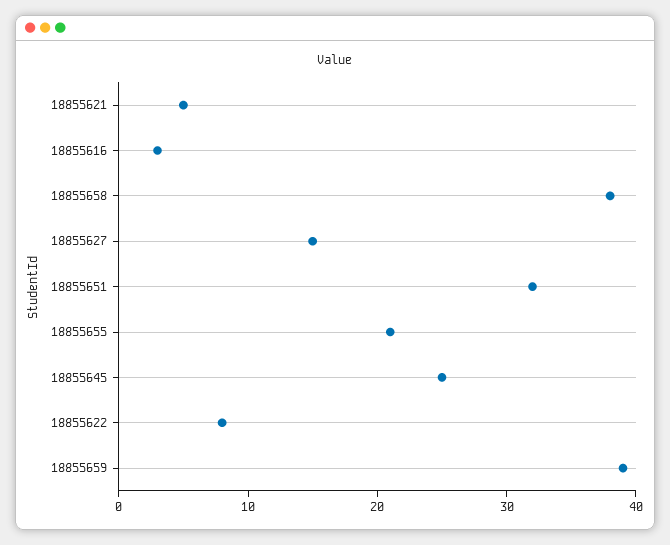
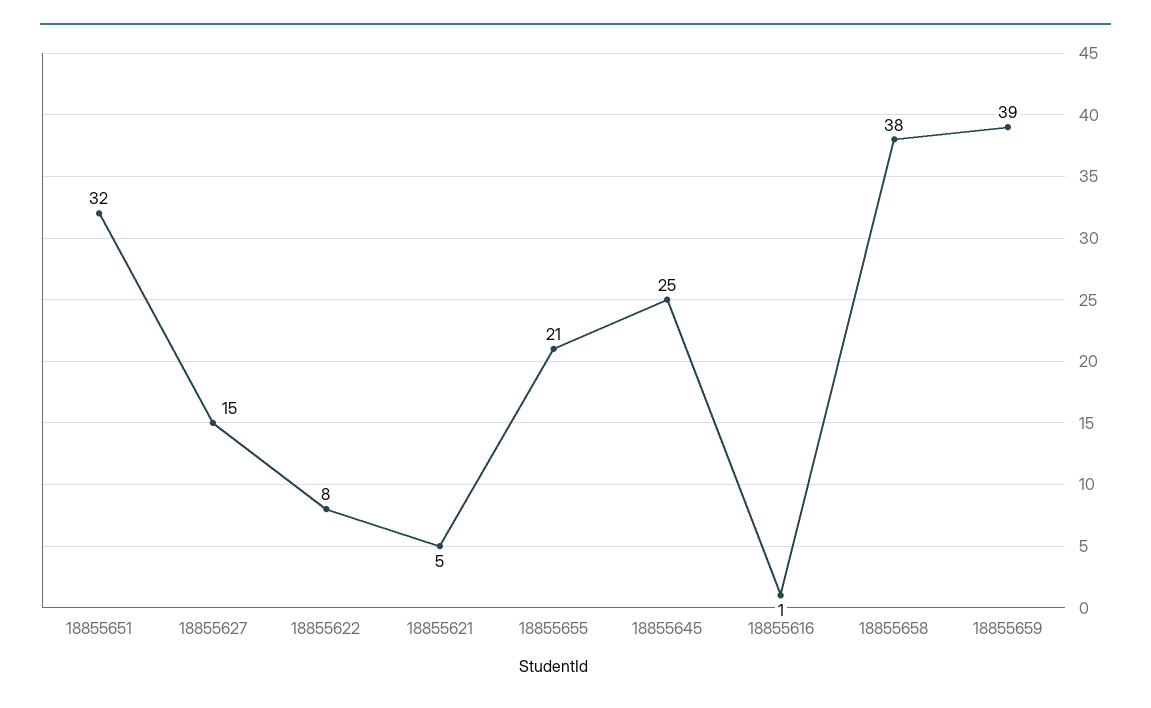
18855616: 3 -> 1

